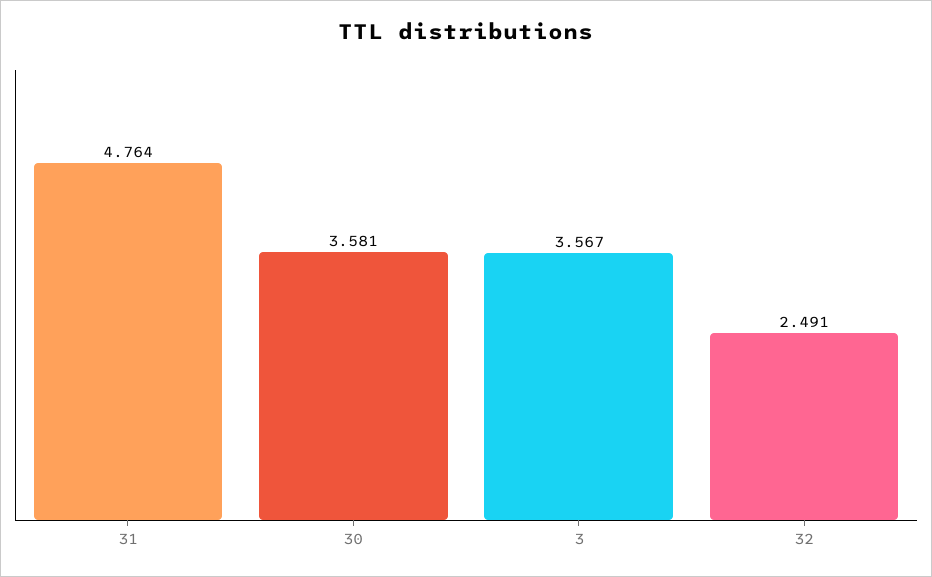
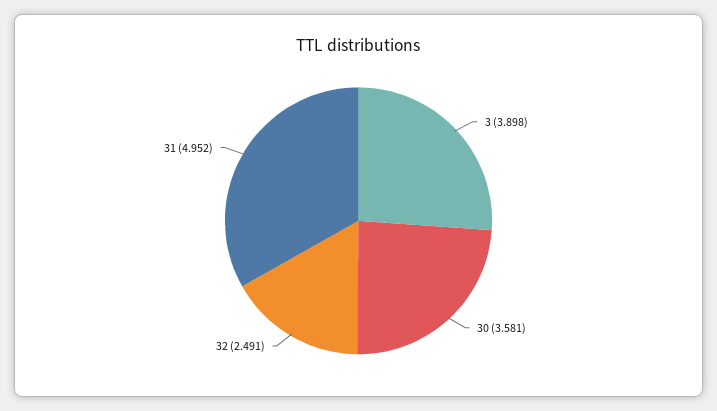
31: 4.764 -> 4.952
3: 3.567 -> 3.898

